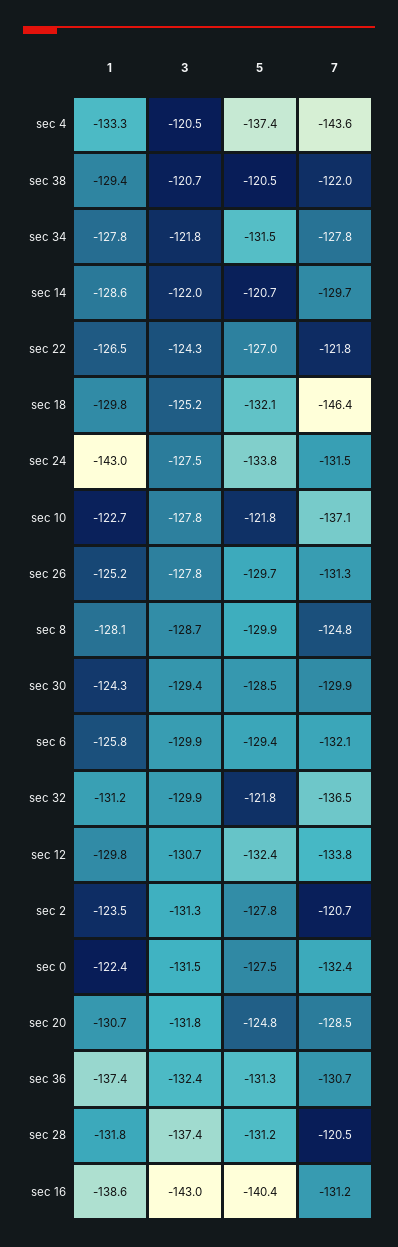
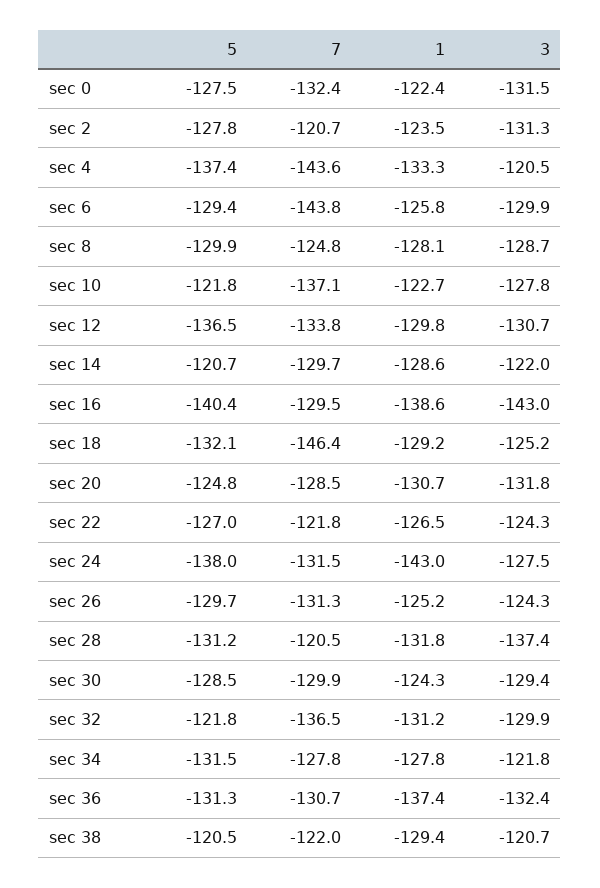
1, sec 18: -129.8 -> -129.2
5, sec 24: -133.8 -> -138
3, sec 26: -127.8 -> -124.3
7, sec 6: -132.1 -> -143.8
5, sec 12: -132.4 -> -136.5
7, sec 16: -131.2 -> -129.5

